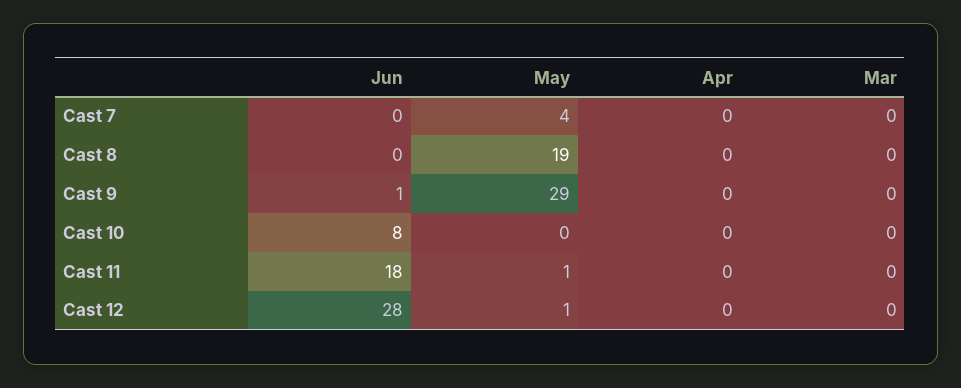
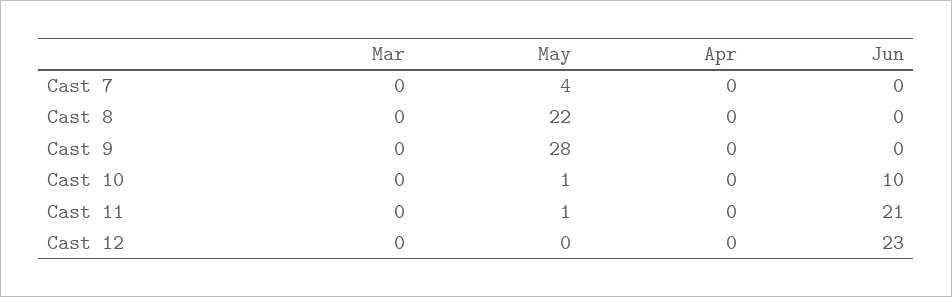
May, Cast 8: 19 -> 22
Jun, Cast 9: 1 -> 0
May, Cast 9: 29 -> 28
Jun, Cast 10: 8 -> 10
May, Cast 10: 0 -> 1
Jun, Cast 11: 18 -> 21
Jun, Cast 12: 28 -> 23
May, Cast 12: 1 -> 0

